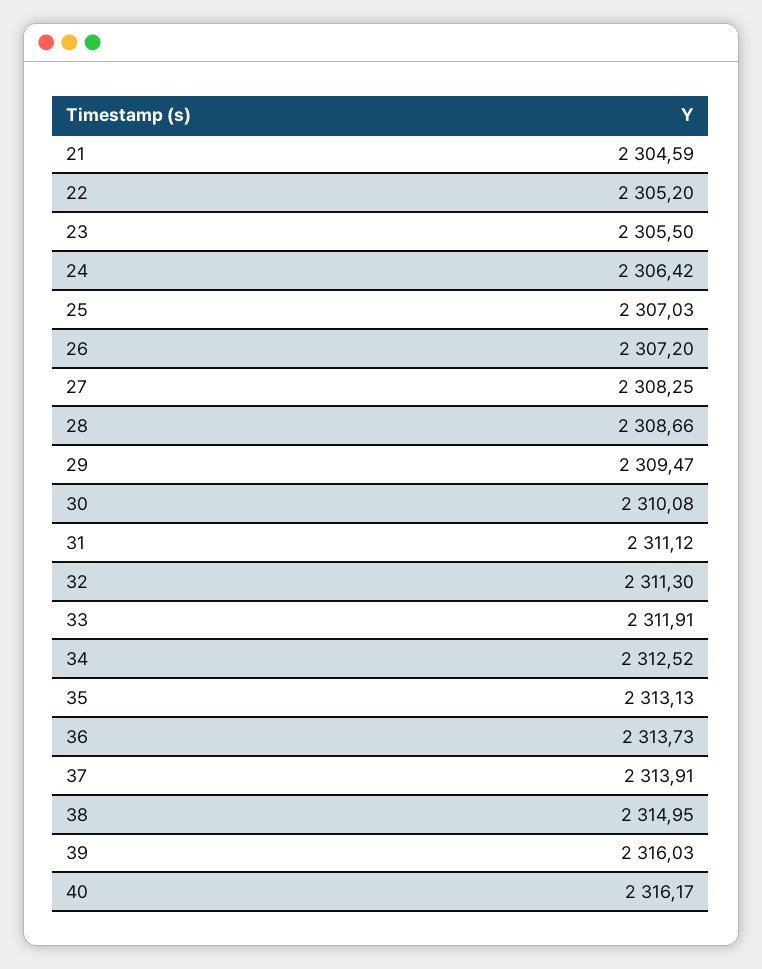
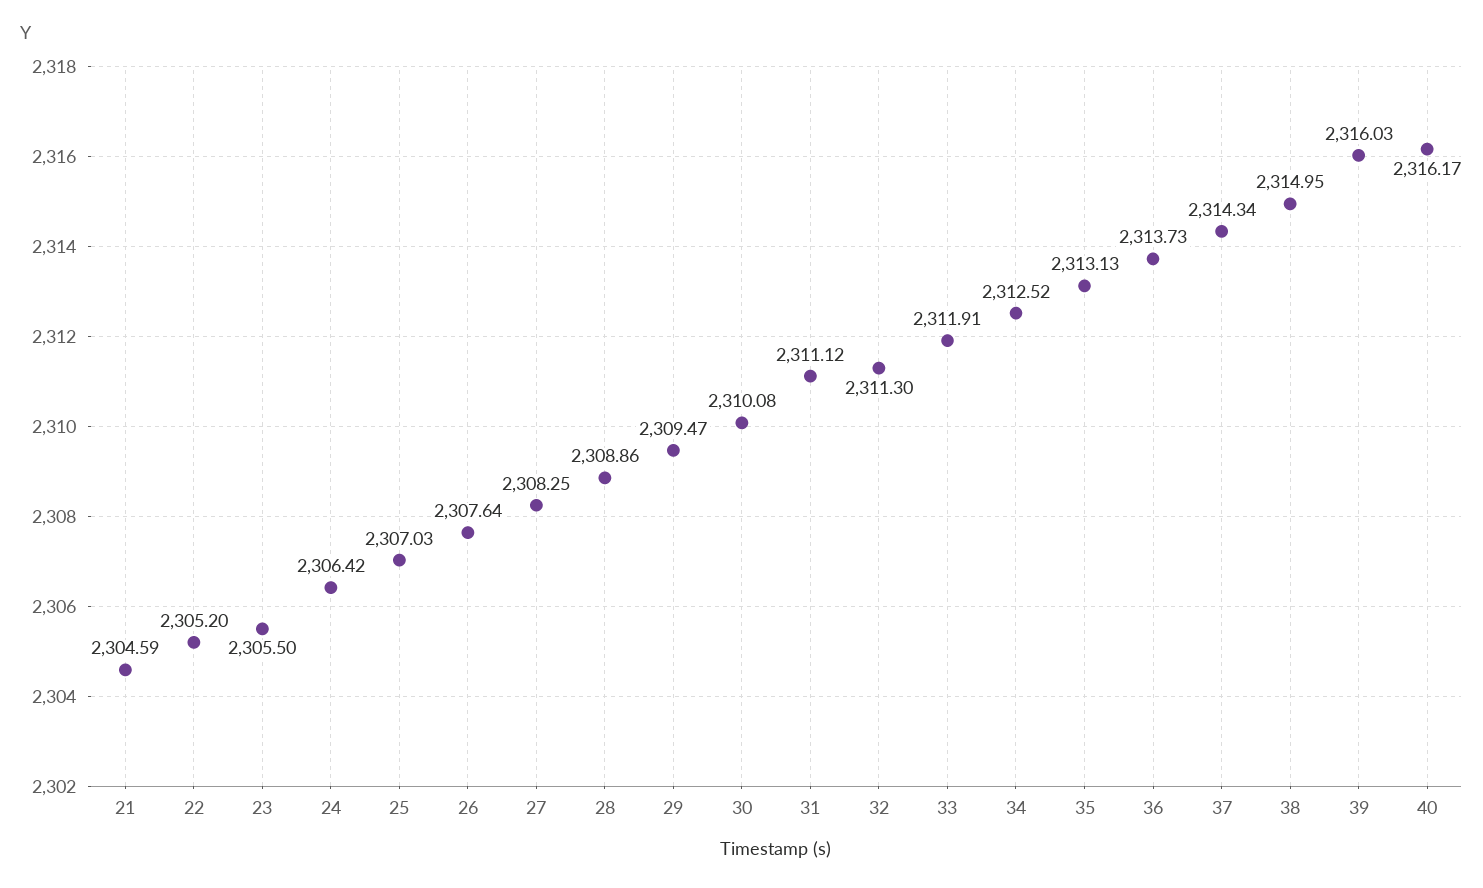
26: 2307.2 -> 2307.64
28: 2308.66 -> 2308.86
37: 2313.91 -> 2314.34

